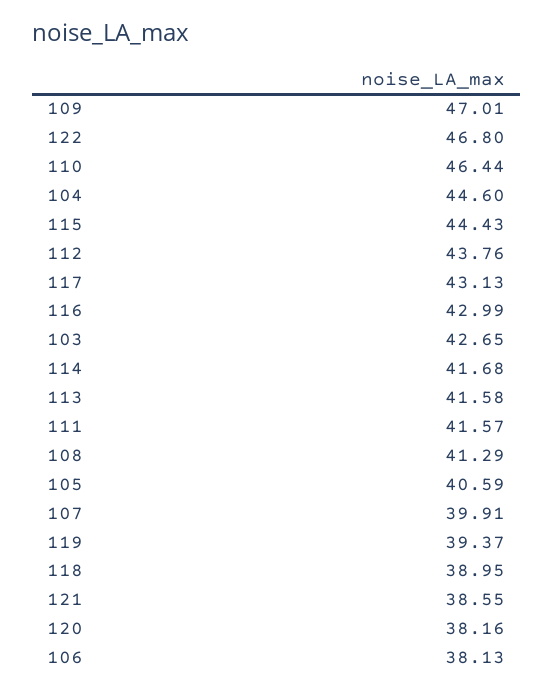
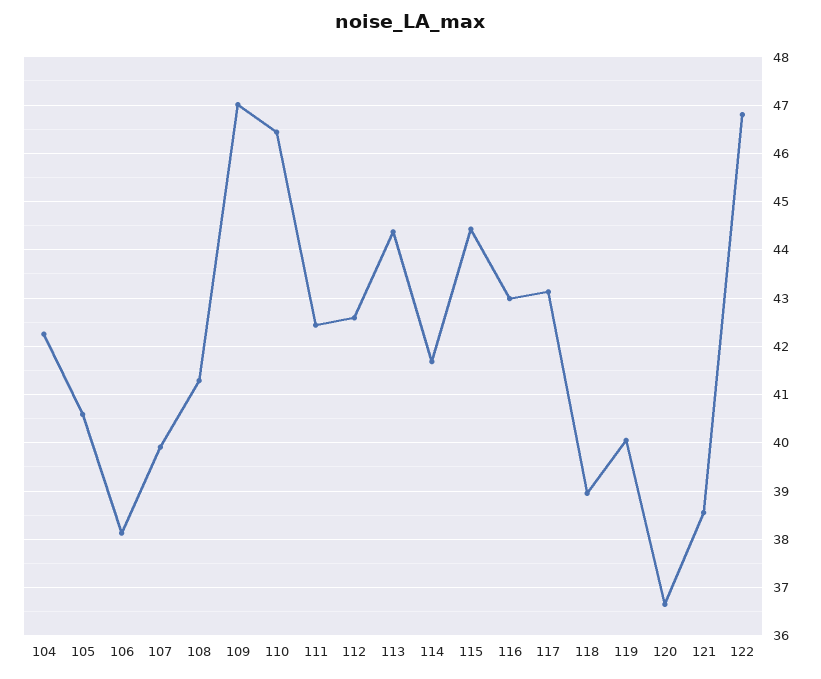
104: 44.6 -> 42.2
112: 43.76 -> 42.6
103: 42.65 -> none
113: 41.58 -> 44.4
111: 41.57 -> 42.4
119: 39.37 -> 40
120: 38.16 -> 36.6

